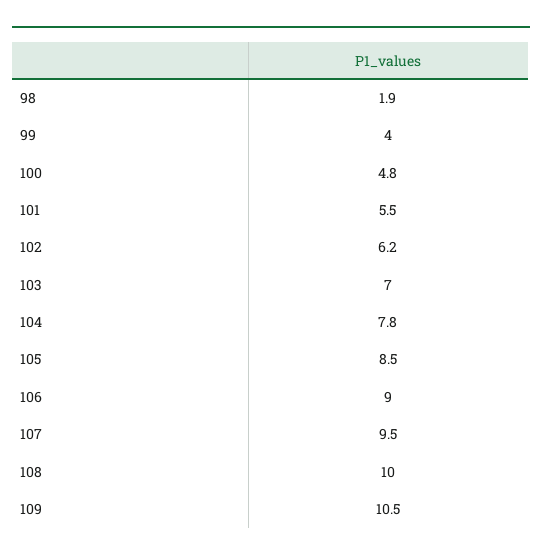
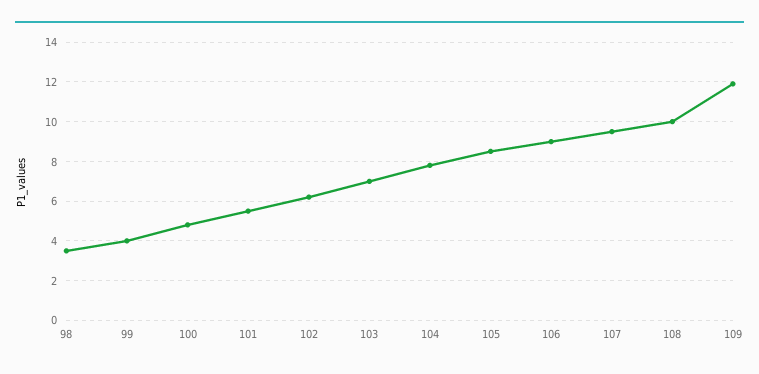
98: 1.9 -> 3.5
109: 10.5 -> 12

